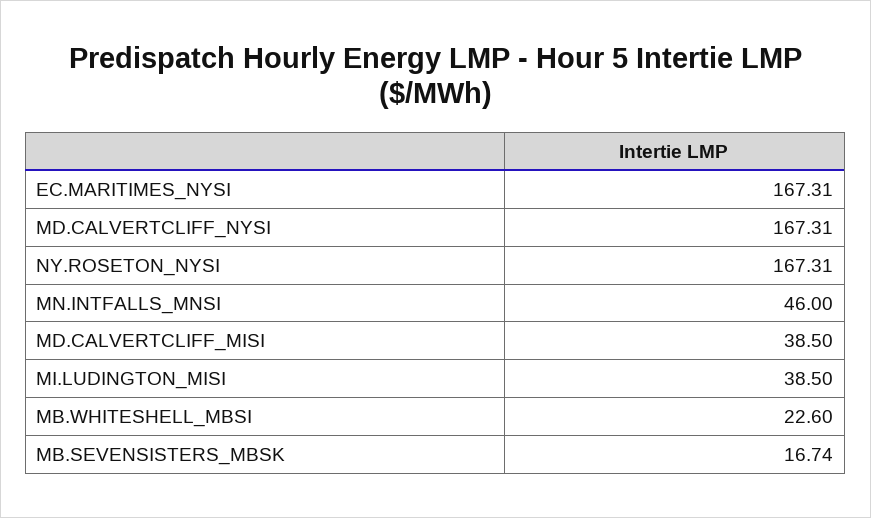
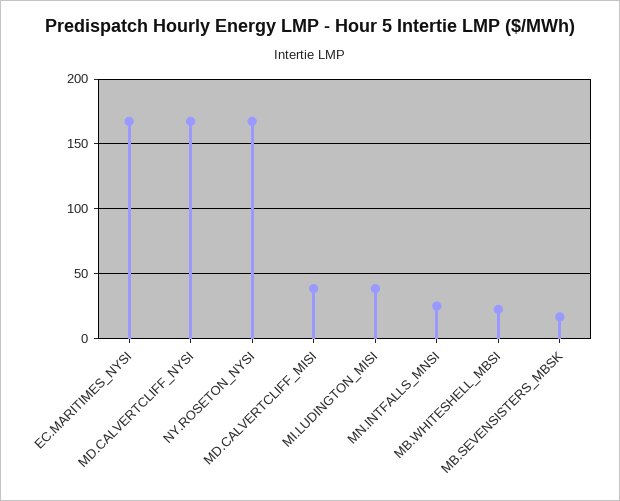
MN.INTFALLS_MNSI: 46 -> 25

